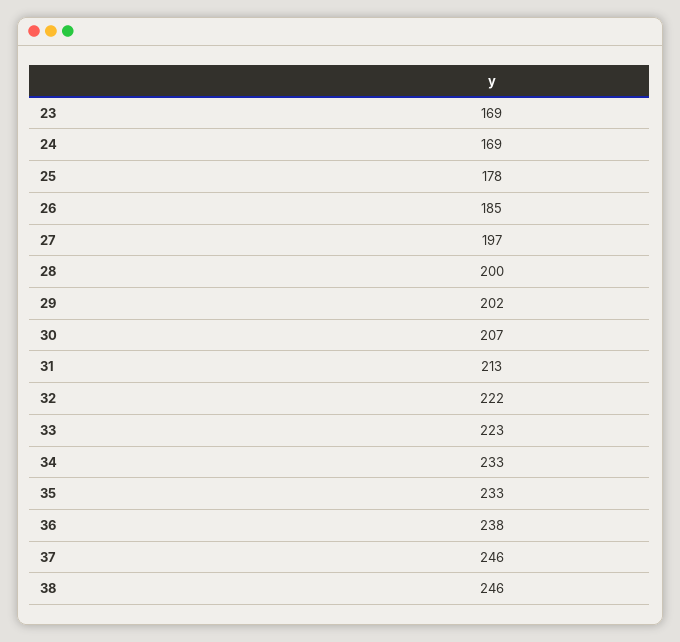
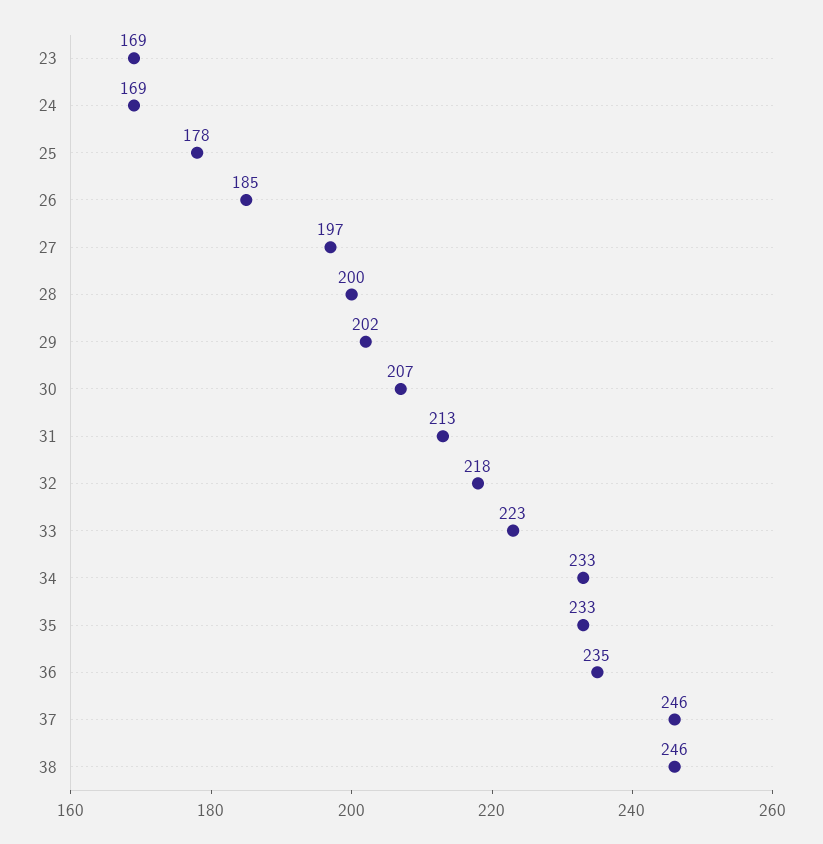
32: 222 -> 218
36: 238 -> 235

